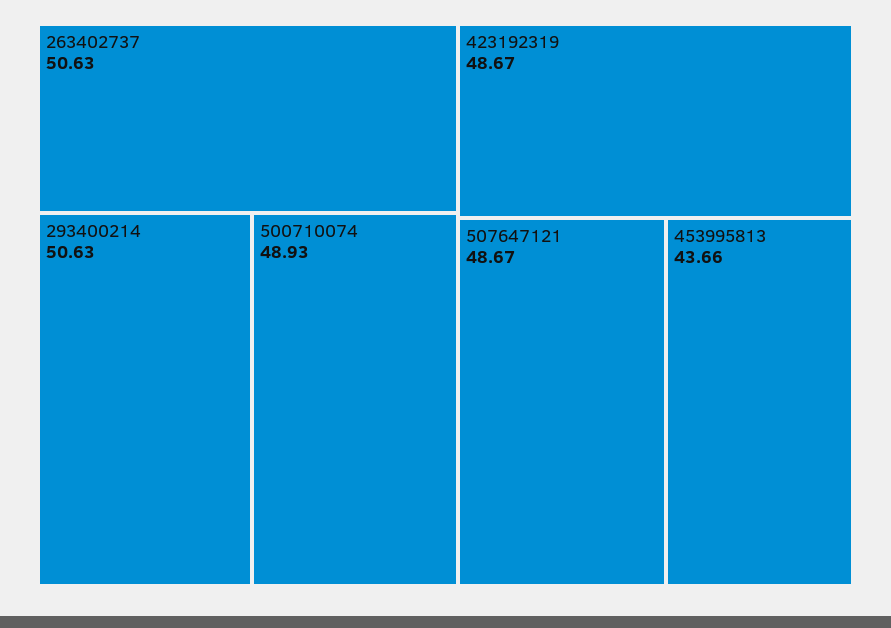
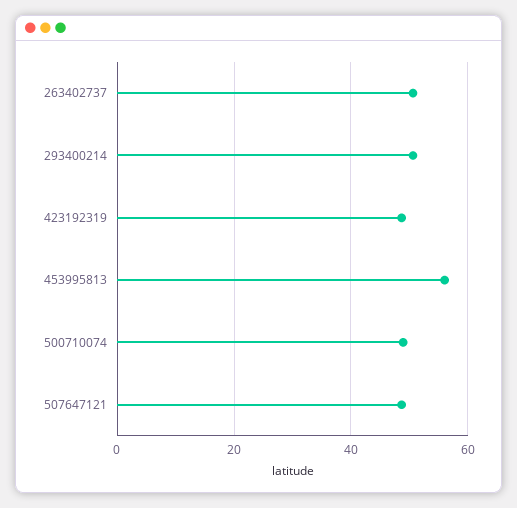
453995813: 43.66 -> 56

